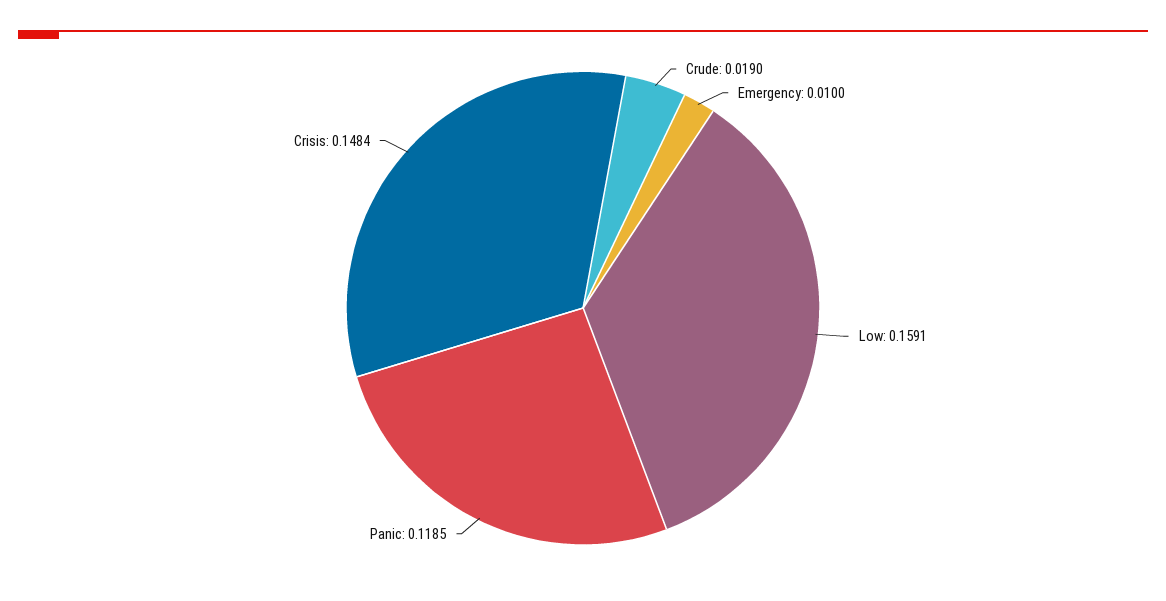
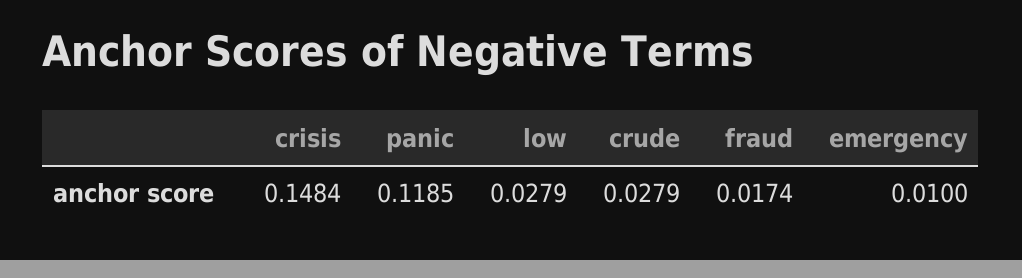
Crude: 0.019 -> 0.0279
Low: 0.1591 -> 0.0279
fraud: none -> 0.0174

